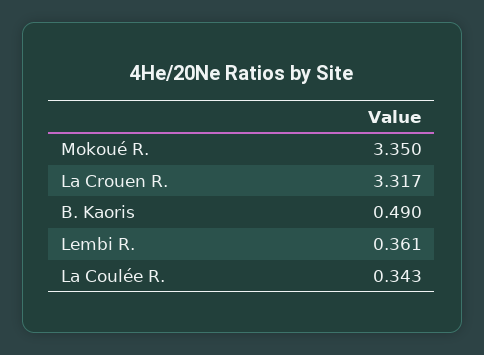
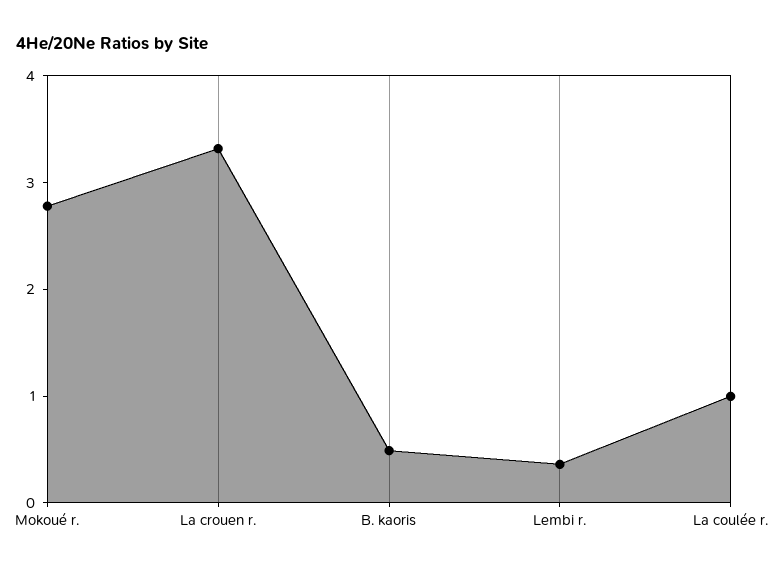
Mokoué R.: 3.35 -> 2.8
La Coulée R.: 0.343 -> 1

